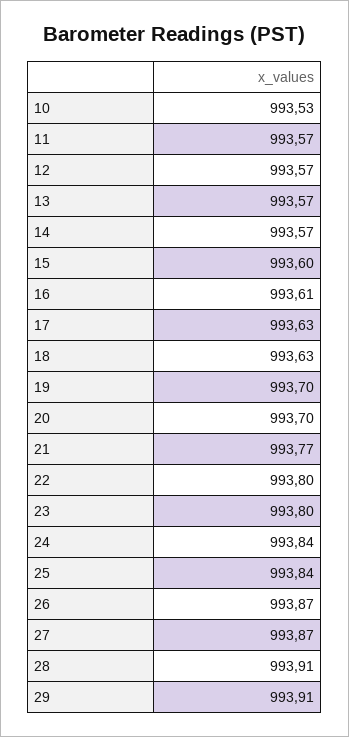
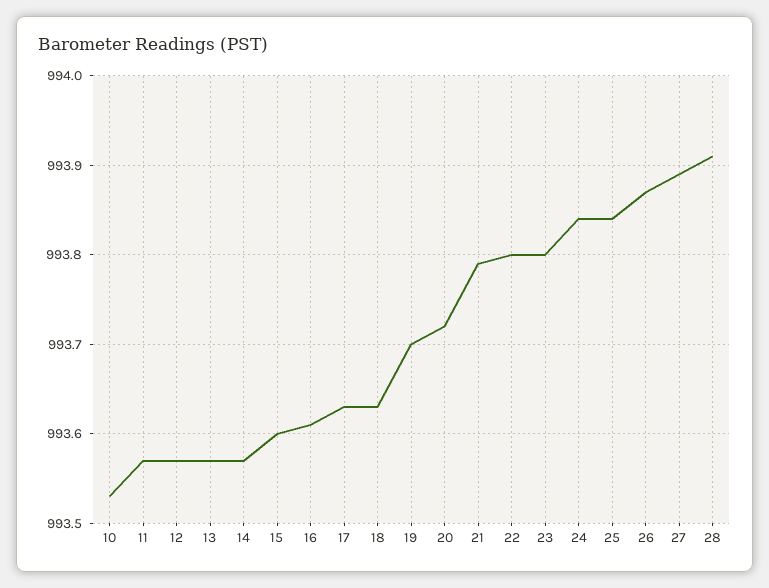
20: 993.7 -> 993.72
21: 993.77 -> 993.79
27: 993.87 -> 993.89
29: 993.91 -> none

